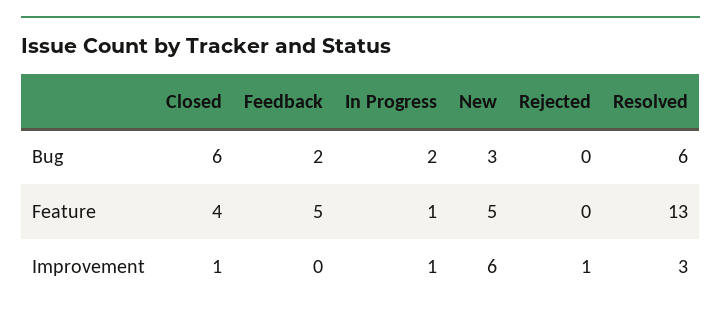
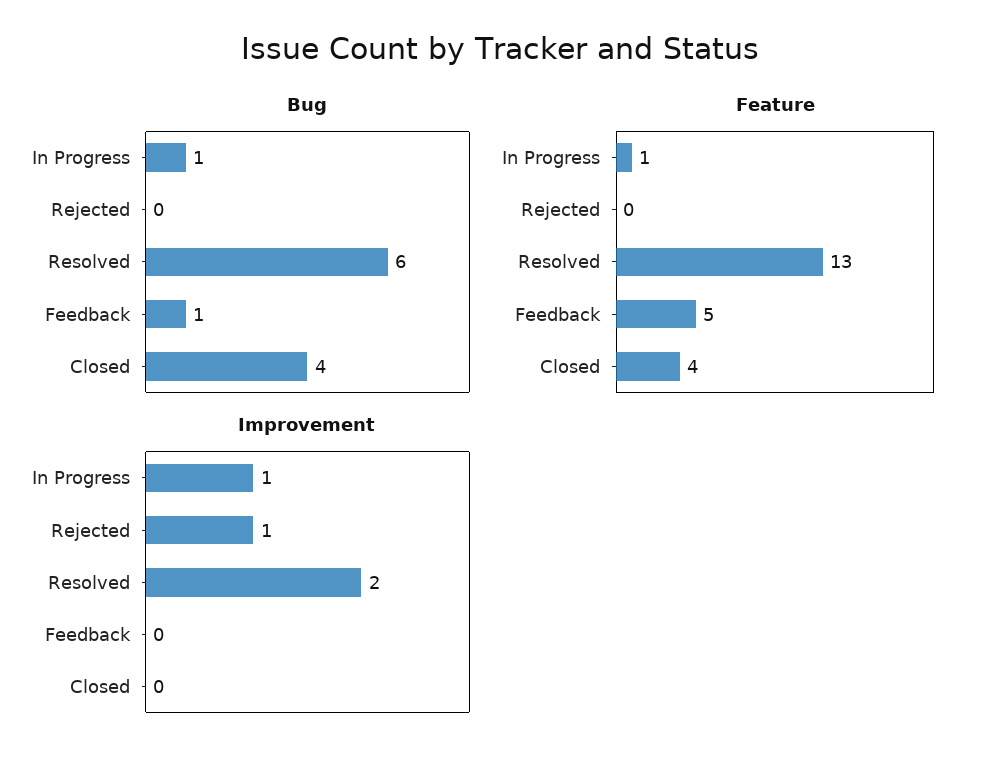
Bug, Closed: 6 -> 4
Bug, Feedback: 2 -> 1
Bug, In Progress: 2 -> 1
Bug, New: 3 -> none
Feature, New: 5 -> none
Improvement, Closed: 1 -> 0
Improvement, New: 6 -> none
Improvement, Resolved: 3 -> 2

